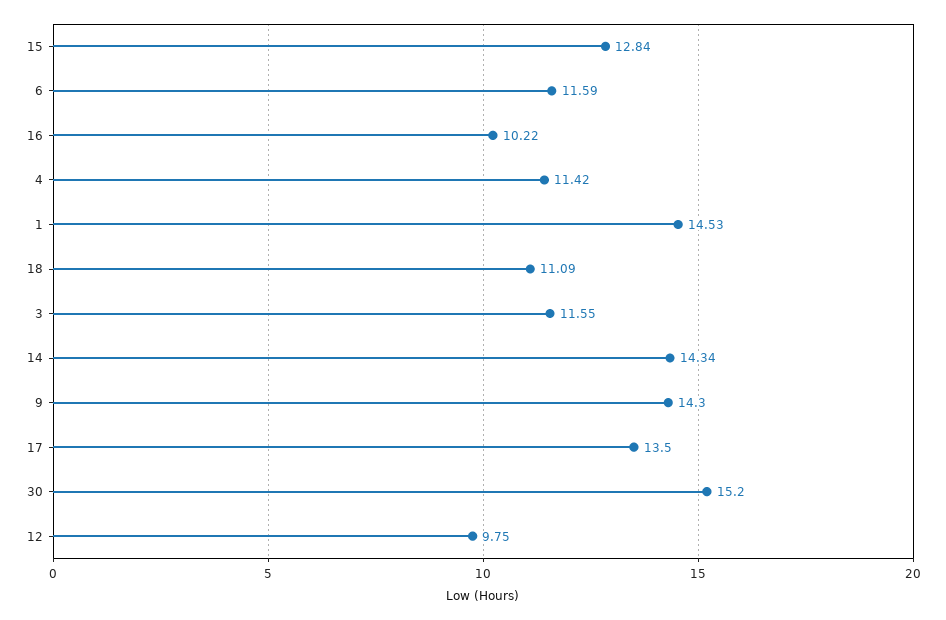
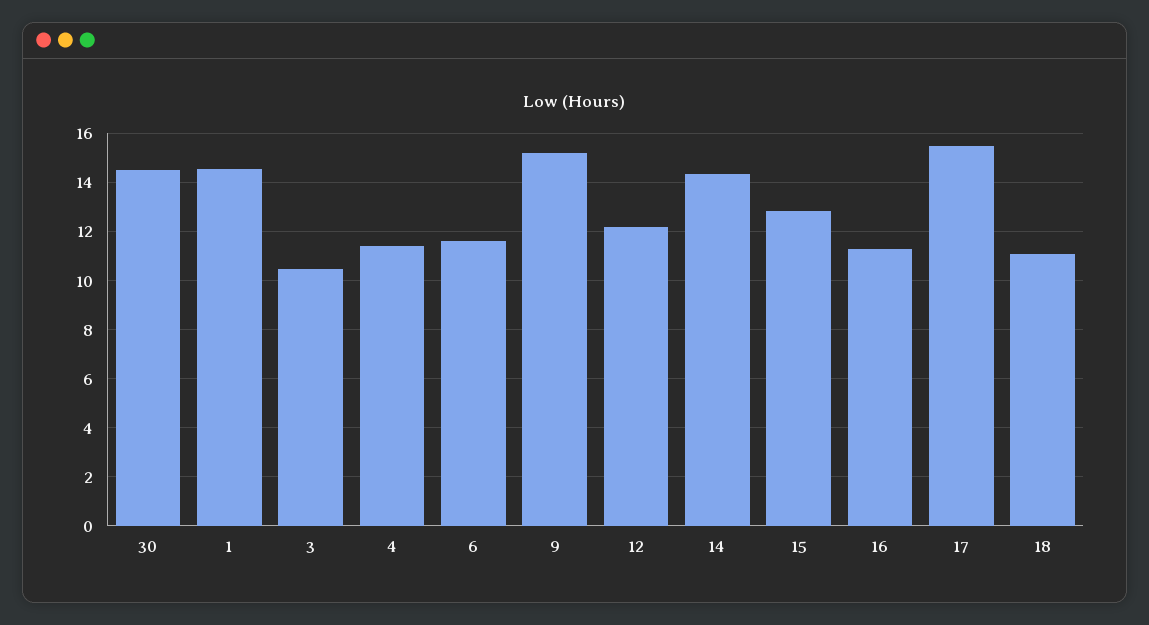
16: 10.22 -> 11.25
3: 11.55 -> 10.5
9: 14.3 -> 15.25
17: 13.5 -> 15.5
30: 15.2 -> 14.5
12: 9.75 -> 12.25

